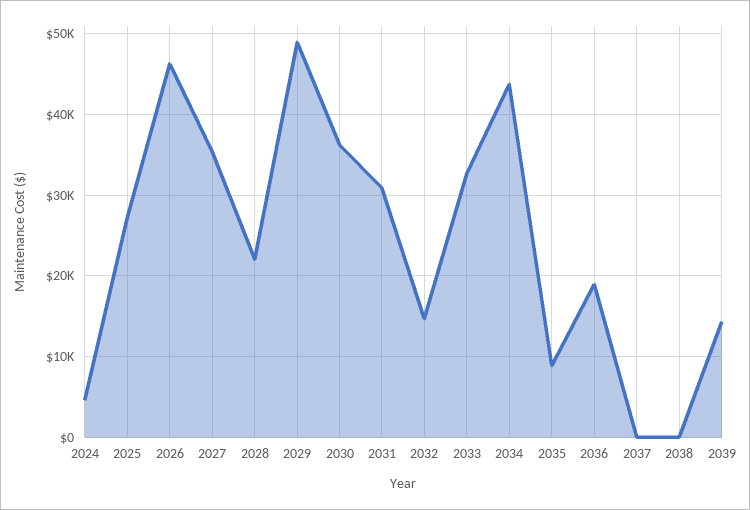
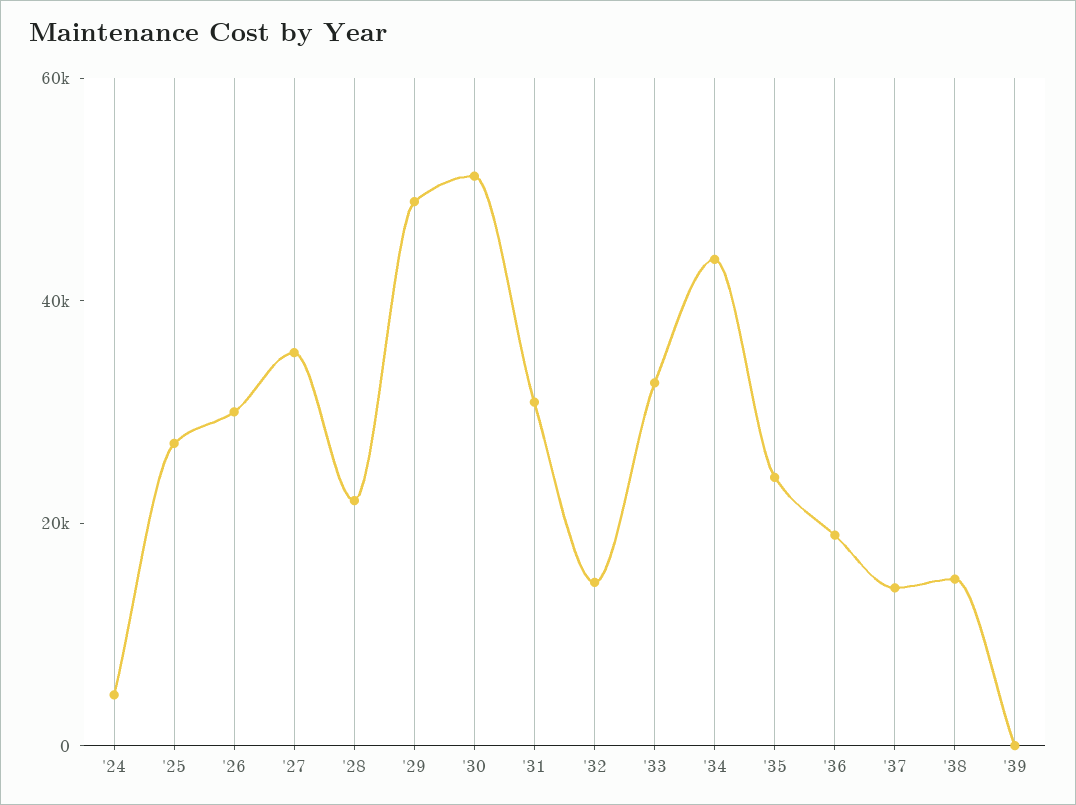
2026: 46000 -> 30000
2030: 36000 -> 50000
2035: 9000 -> 25000
2037: 0 -> 15000
2038: 0 -> 15000
2039: 14000 -> 0

